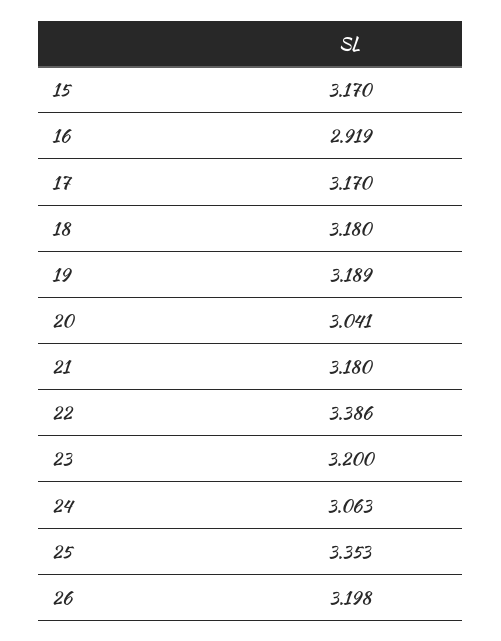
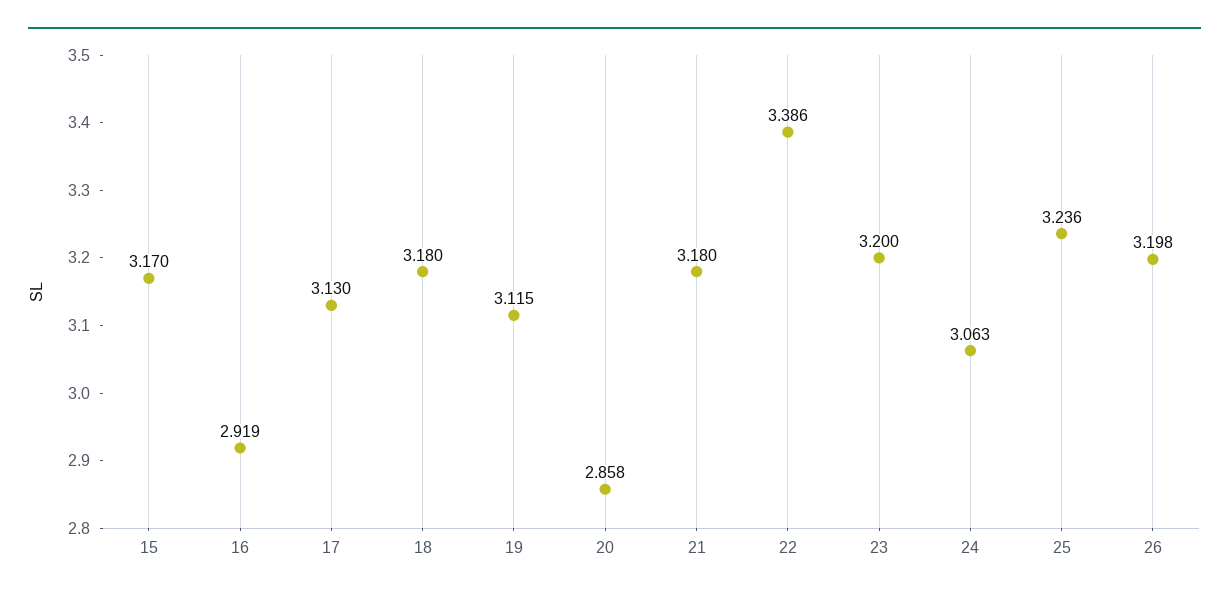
17: 3.17 -> 3.13
19: 3.189 -> 3.115
20: 3.041 -> 2.858
25: 3.353 -> 3.236

